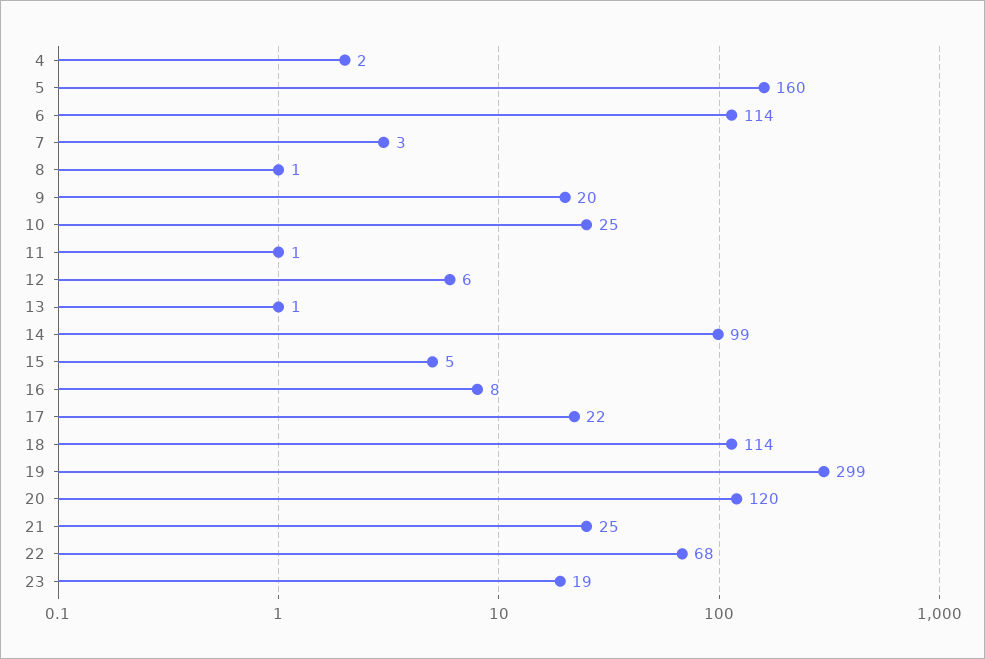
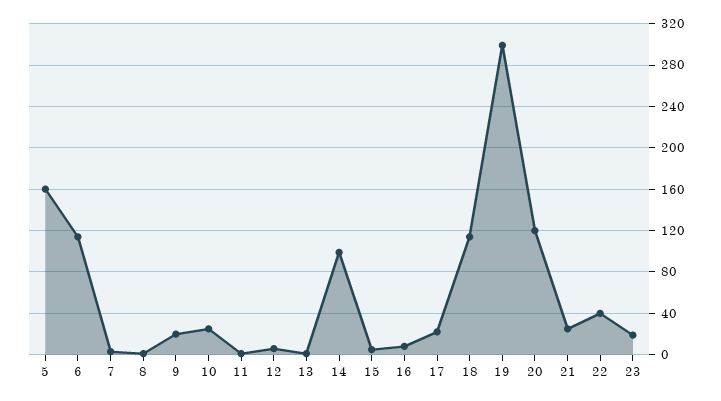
4: 2 -> none
22: 68 -> 40

